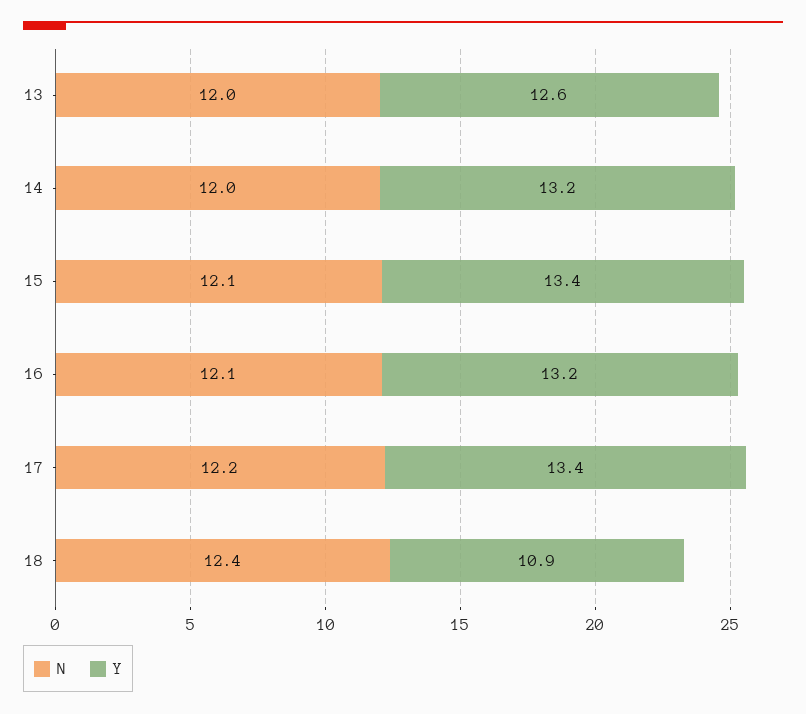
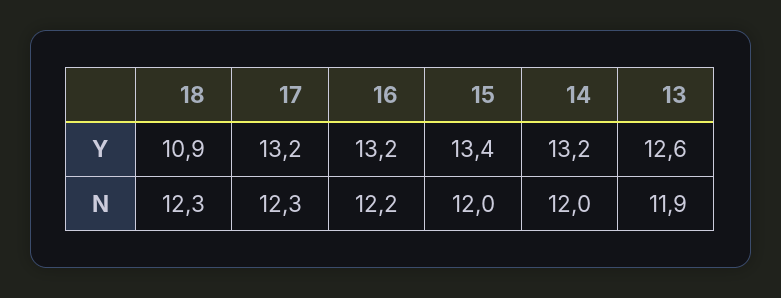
N, 13: 12 -> 11.9
N, 15: 12.1 -> 12
N, 16: 12.1 -> 12.2
N, 17: 12.2 -> 12.3
Y, 17: 13.4 -> 13.2
N, 18: 12.4 -> 12.3

